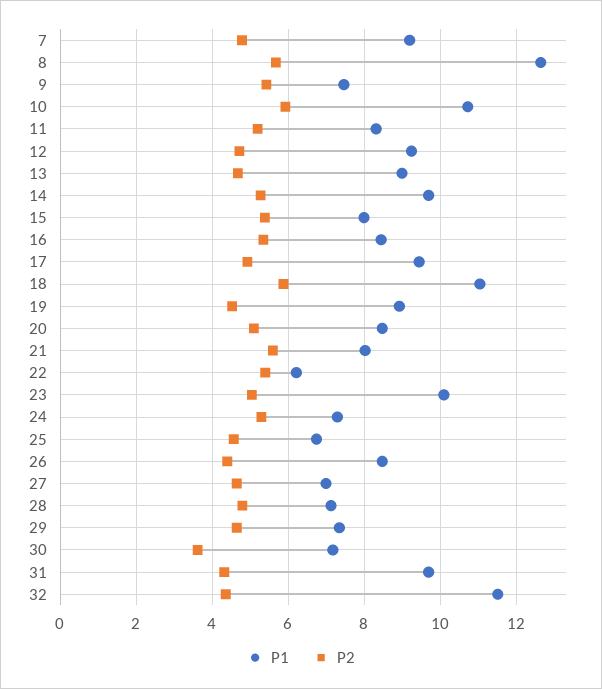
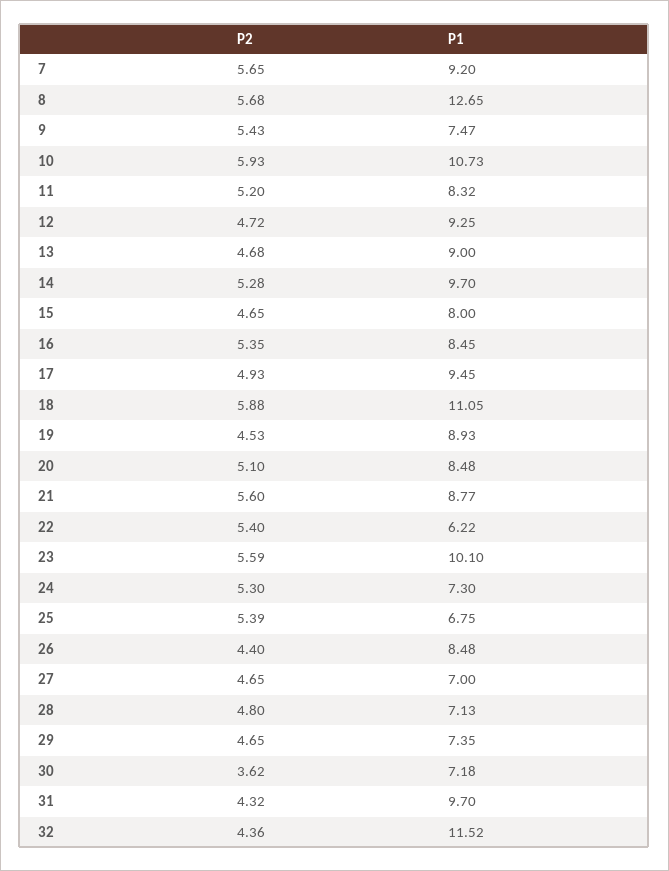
P2, 7: 4.8 -> 5.65
P2, 15: 5.4 -> 4.65
P1, 21: 8 -> 8.77
P2, 23: 5 -> 5.59
P2, 25: 4.6 -> 5.39

